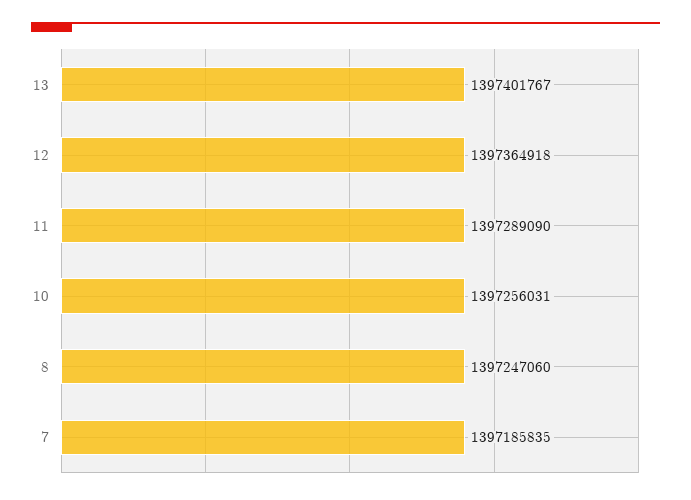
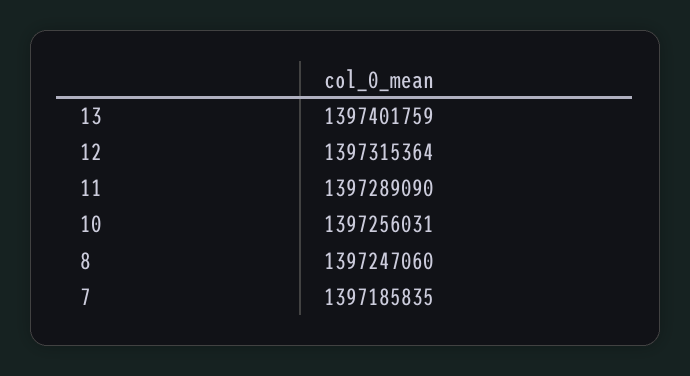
13: 1397401767 -> 1397401759
12: 1397364918 -> 1397315364

